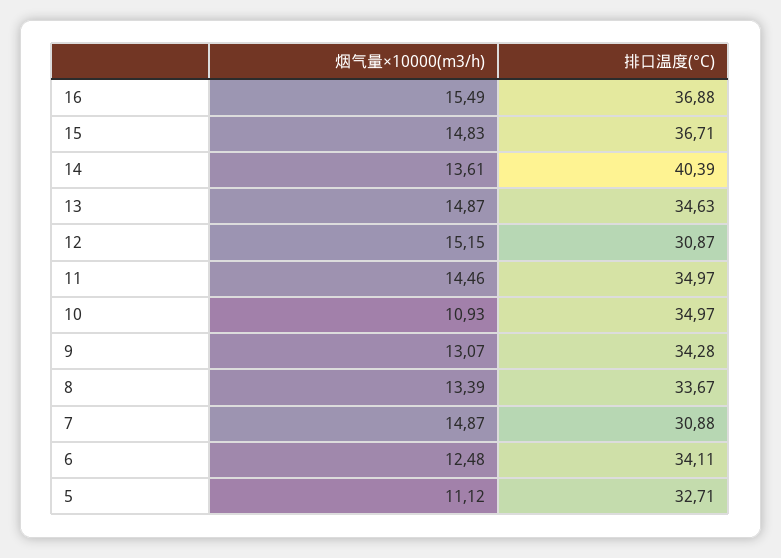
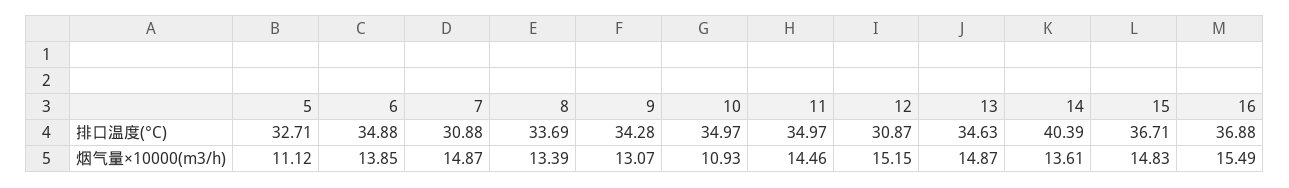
排口温度(°C), 8: 33.67 -> 33.69
烟气量×10000(m3/h), 6: 12.48 -> 13.85
排口温度(°C), 6: 34.11 -> 34.88

